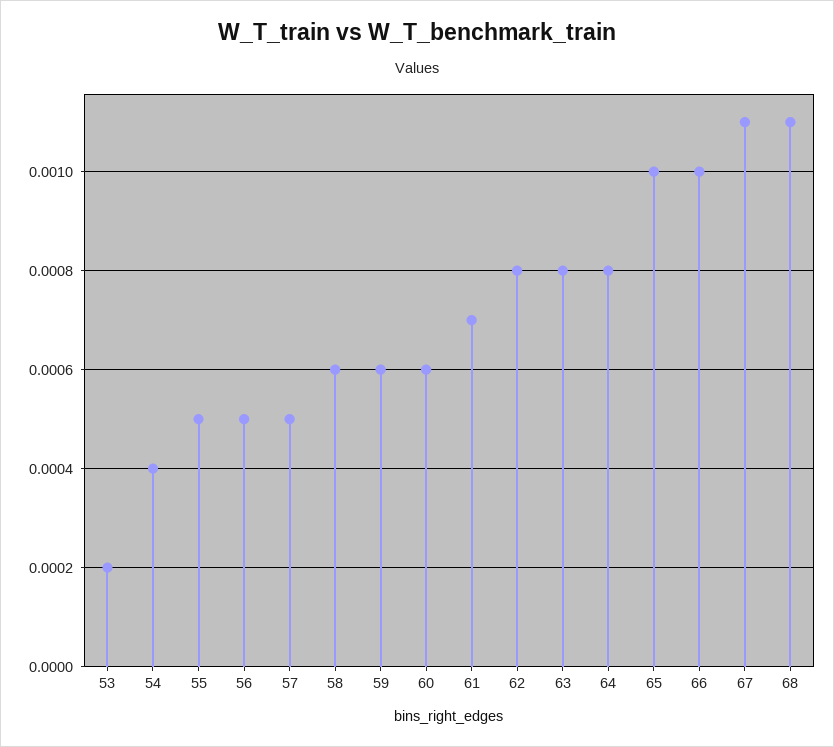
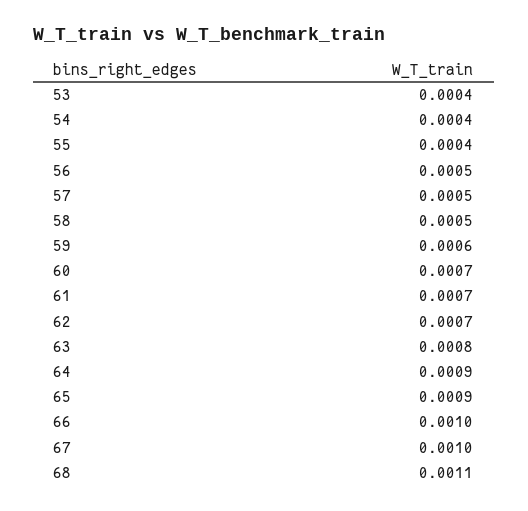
53: 0.0002 -> 0.0004
55: 0.0005 -> 0.0004
58: 0.0006 -> 0.0005
60: 0.0006 -> 0.0007
62: 0.0008 -> 0.0007
64: 0.0008 -> 0.0009
65: 0.001 -> 0.0009
67: 0.0011 -> 0.001

